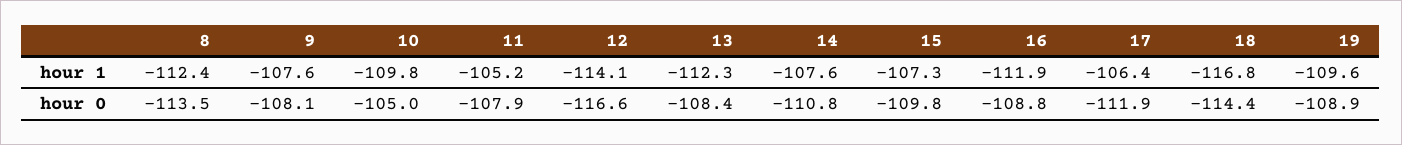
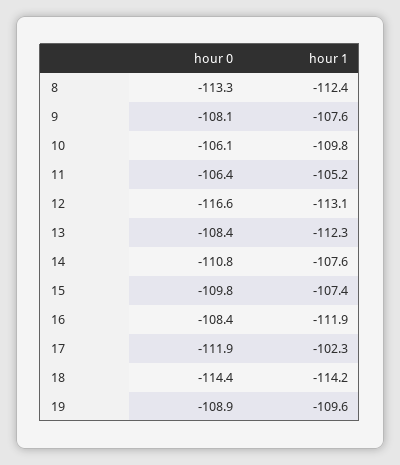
12, hour 1: -114.1 -> -113.1
15, hour 1: -107.3 -> -107.4
17, hour 1: -106.4 -> -102.3
18, hour 1: -116.8 -> -114.2
8, hour 0: -113.5 -> -113.3
10, hour 0: -105 -> -106.1
11, hour 0: -107.9 -> -106.4
16, hour 0: -108.8 -> -108.4

